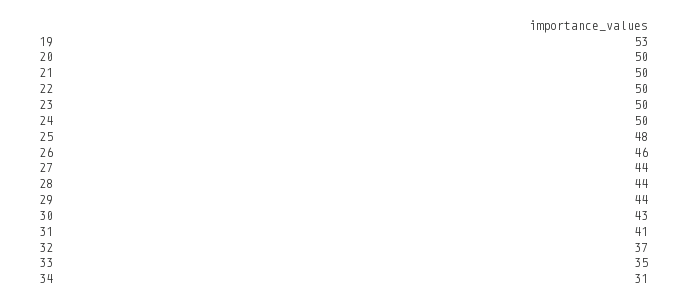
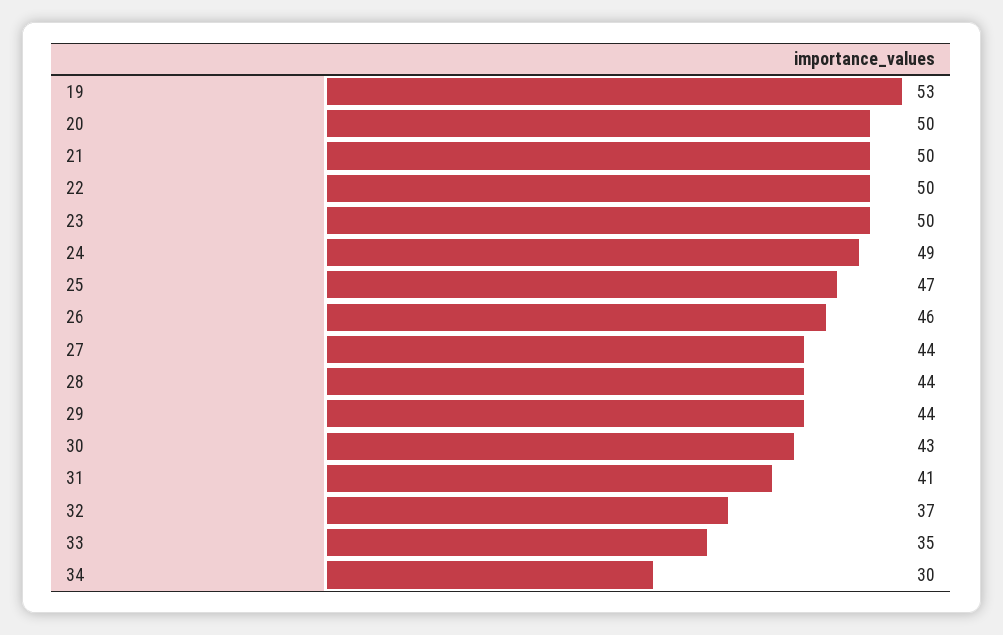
24: 50 -> 49
25: 48 -> 47
34: 31 -> 30

